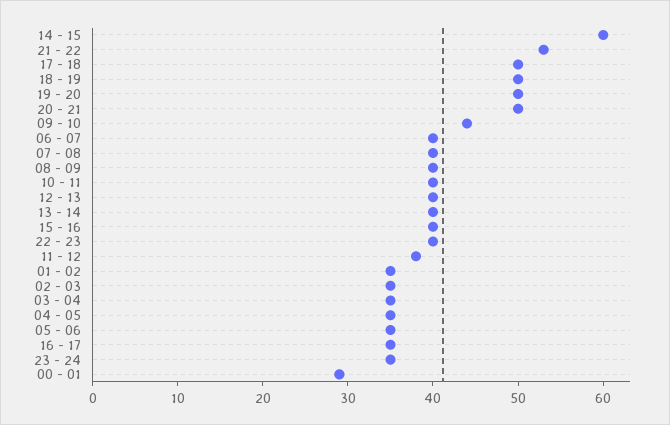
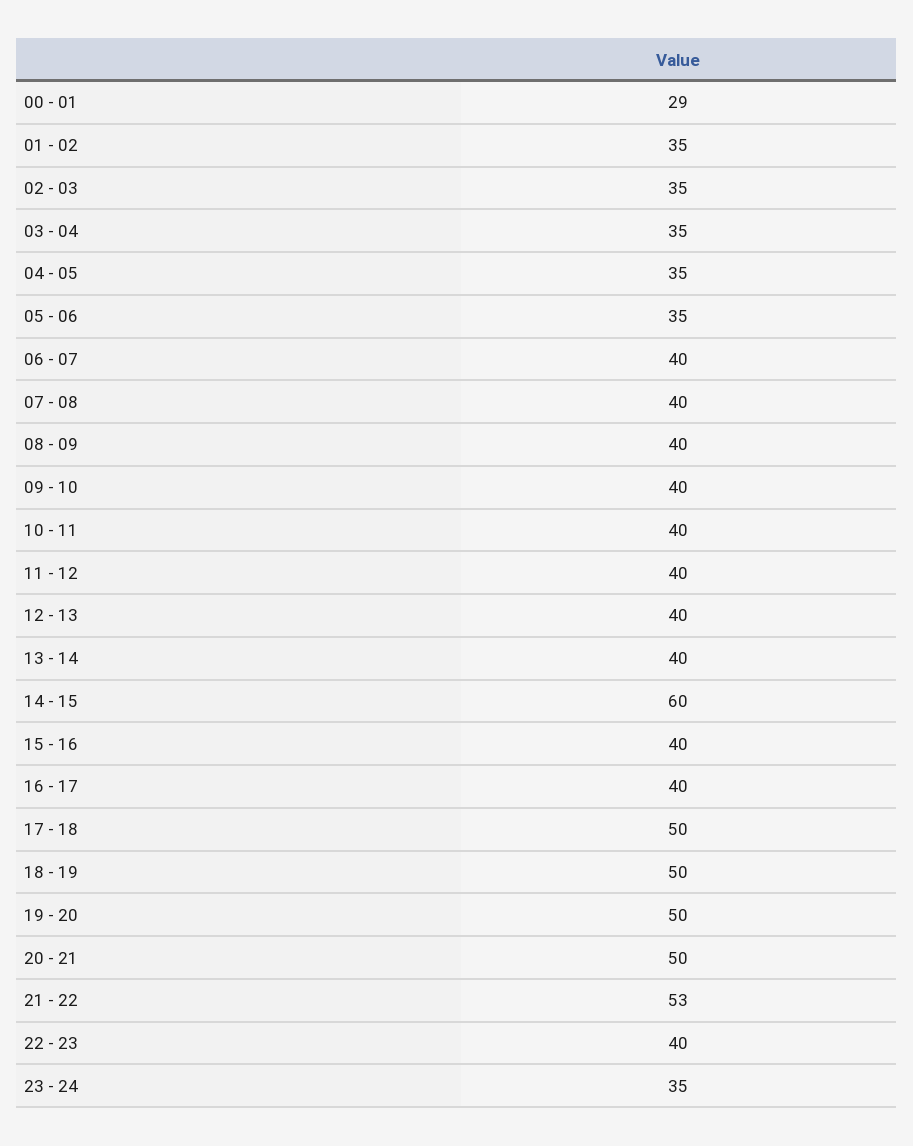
09 - 10: 44 -> 40
11 - 12: 38 -> 40
16 - 17: 35 -> 40

